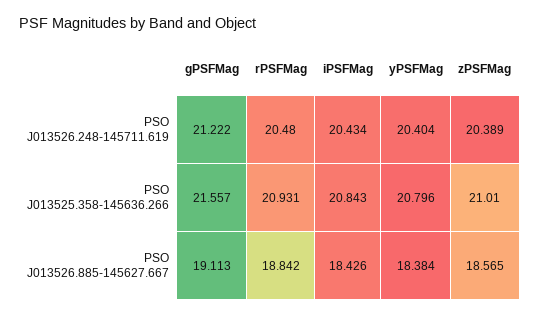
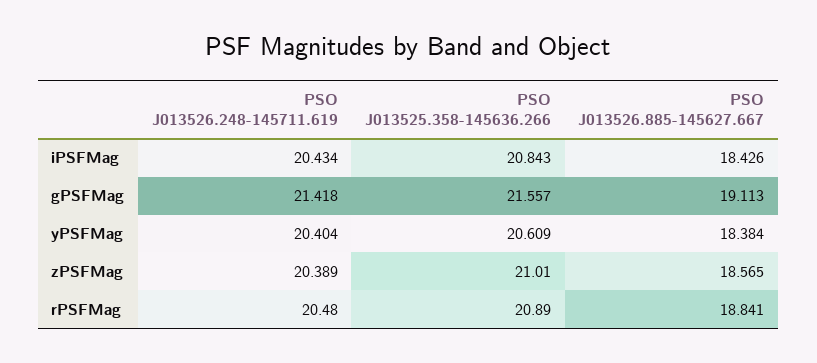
gPSFMag, PSO J013526.248-145711.619: 21.222 -> 21.418
rPSFMag, PSO J013525.358-145636.266: 20.931 -> 20.89
yPSFMag, PSO J013525.358-145636.266: 20.796 -> 20.609
rPSFMag, PSO J013526.885-145627.667: 18.842 -> 18.841

